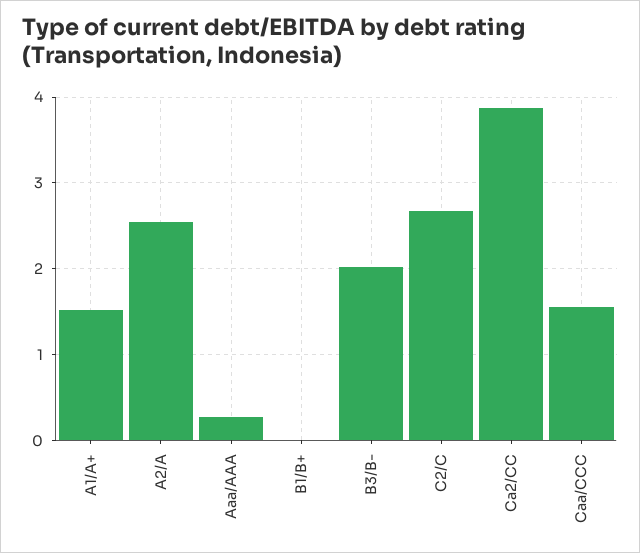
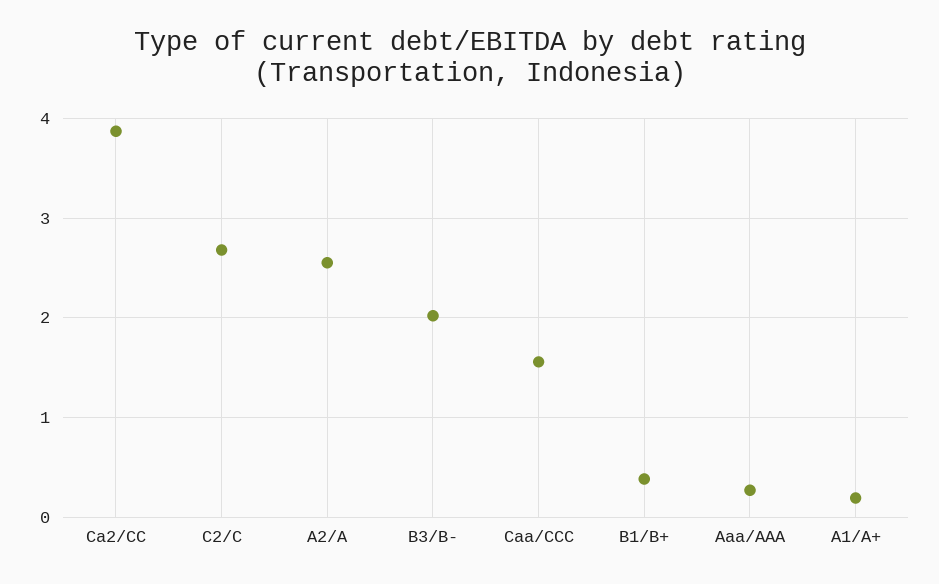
A1/A+: 1.5 -> 0.2
B1/B+: 0 -> 0.4

